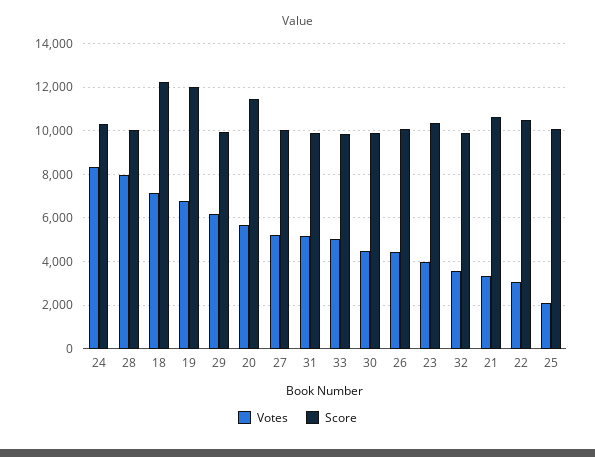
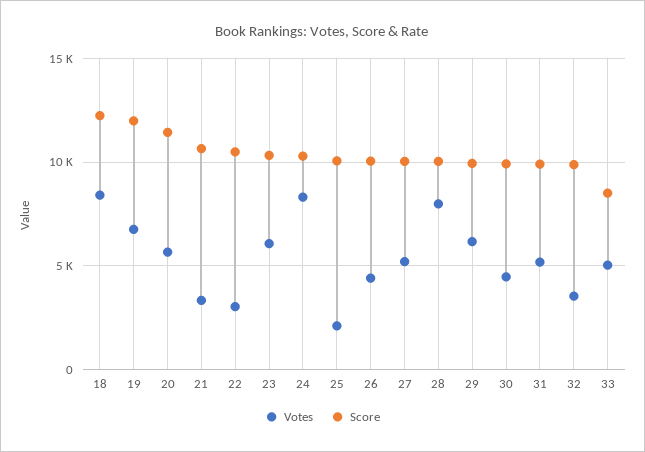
Votes, 18: 7000 -> 8500
Score, 33: 10000 -> 8500
Votes, 23: 4000 -> 6000

